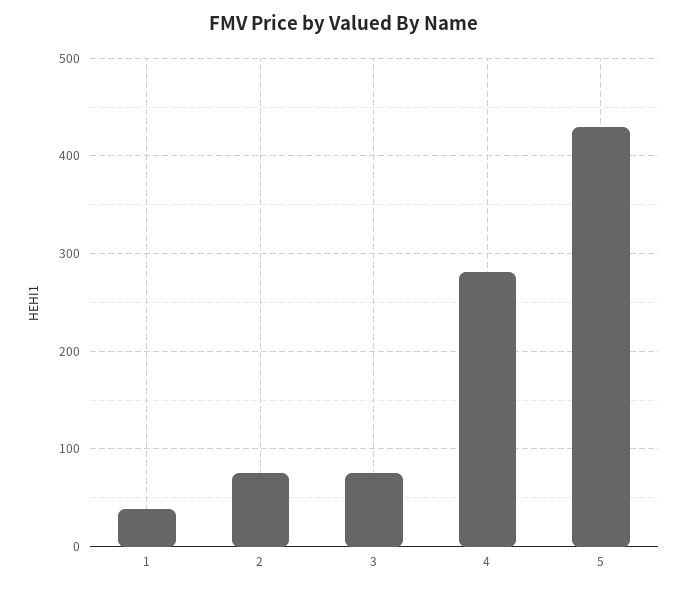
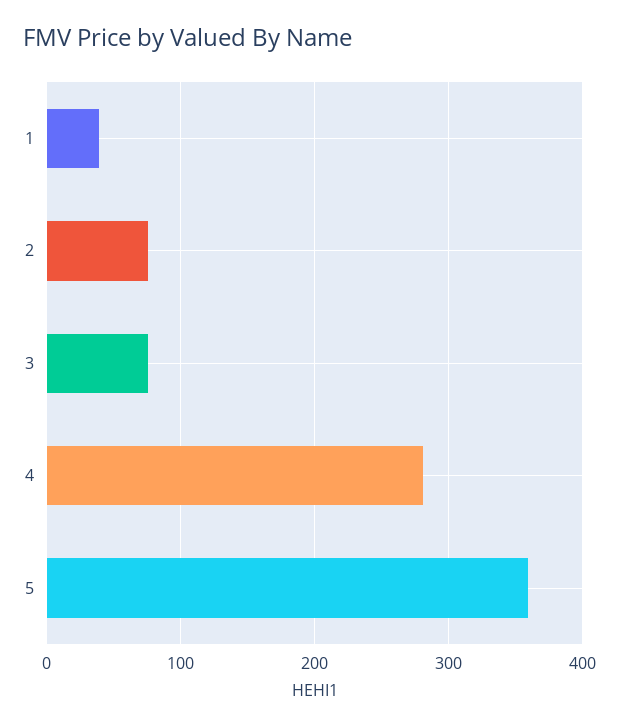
5: 430 -> 360

